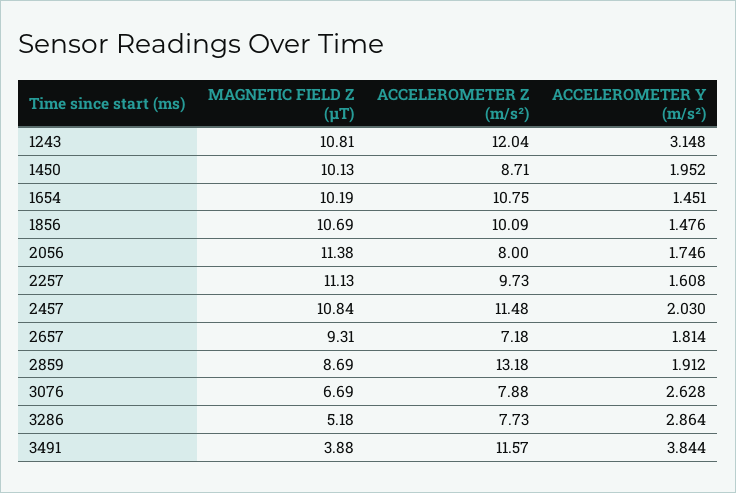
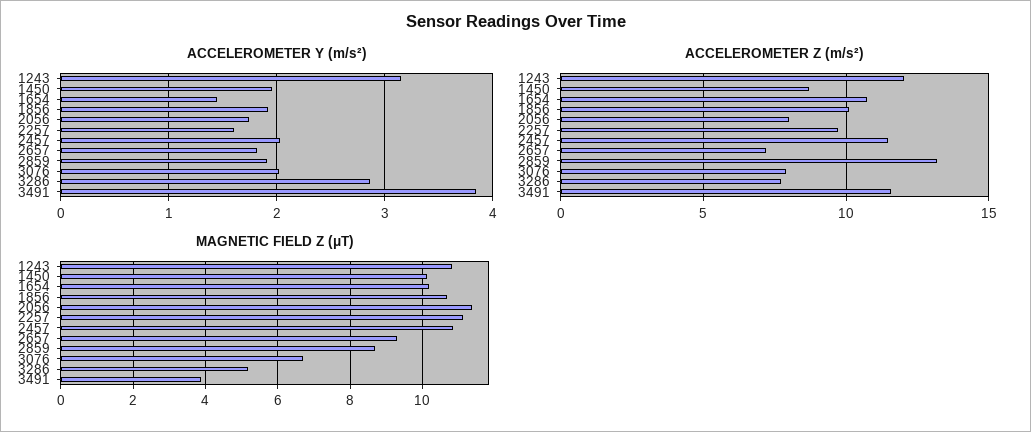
ACCELEROMETER Y (m/s²), 1856: 1.476 -> 1.9
ACCELEROMETER Y (m/s²), 3076: 2.628 -> 2

